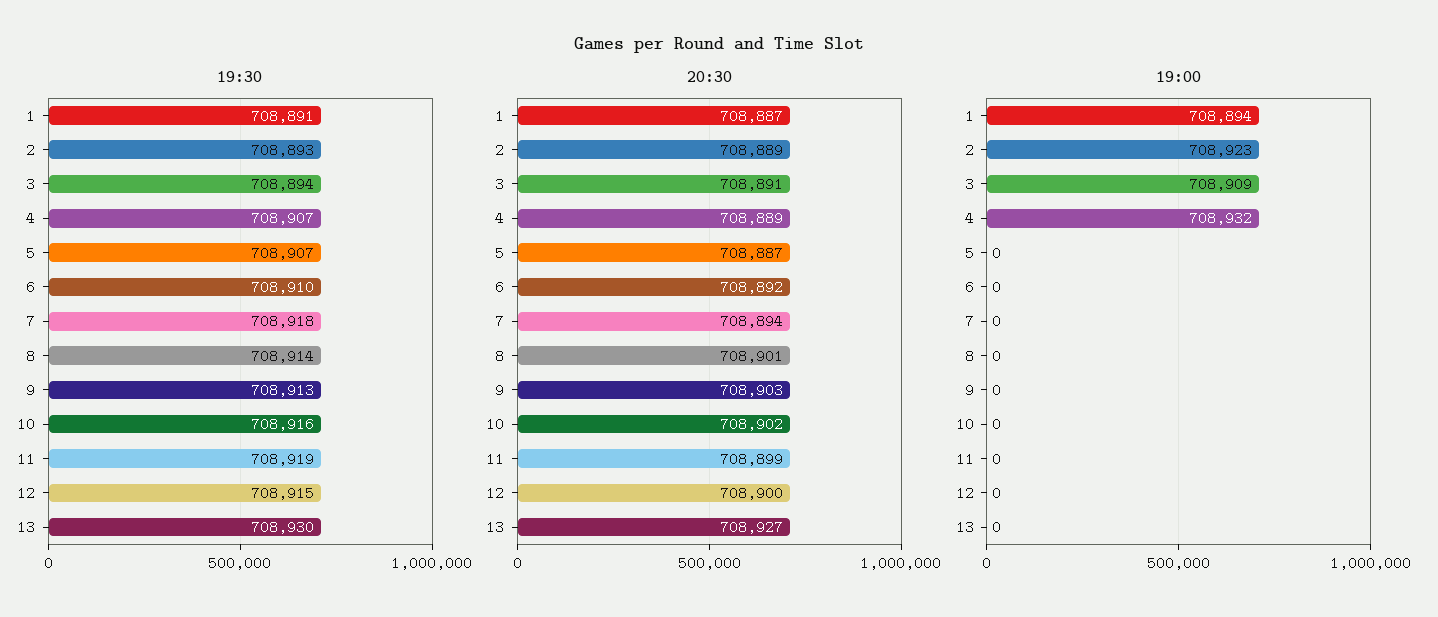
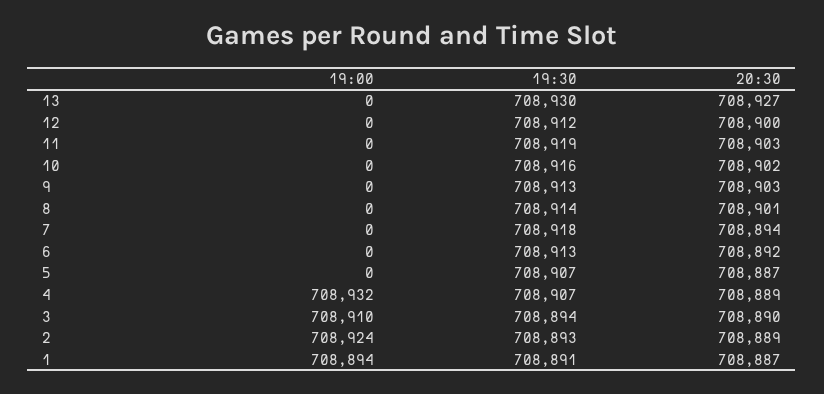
19:30, 6: 708910 -> 708913
19:30, 12: 708915 -> 708912
20:30, 3: 708891 -> 708890
20:30, 11: 708899 -> 708903
19:00, 2: 708923 -> 708924
19:00, 3: 708909 -> 708910

